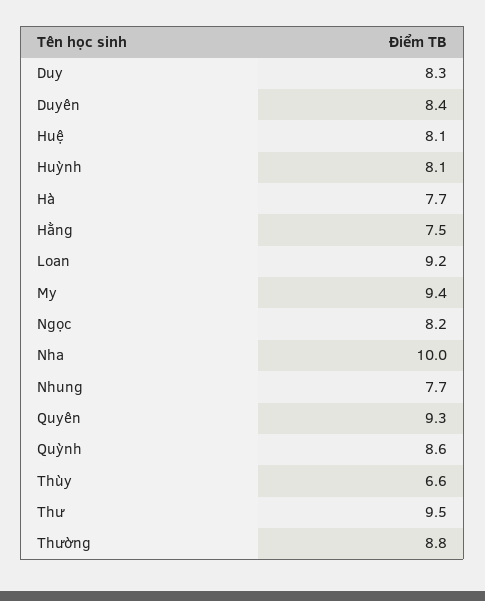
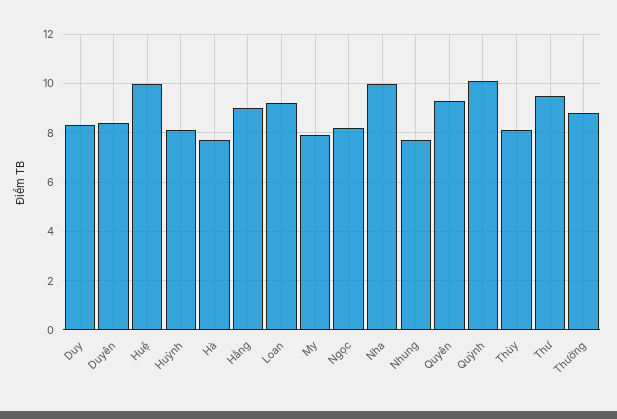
Huệ: 8.1 -> 10
Hằng: 7.5 -> 9
My: 9.4 -> 8
Quỳnh: 8.6 -> 10
Thùy: 6.6 -> 8

